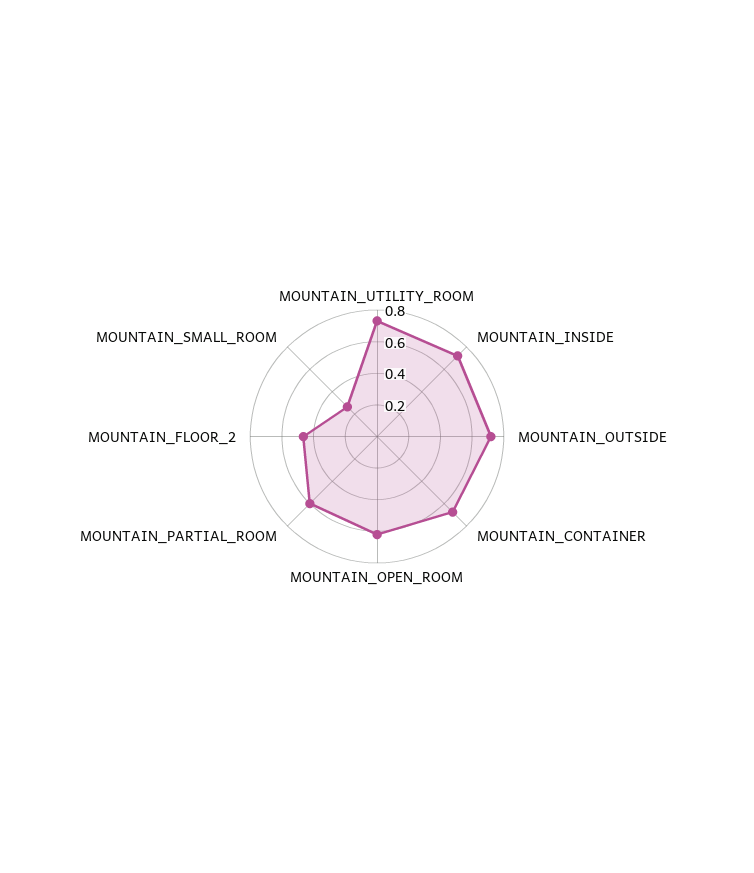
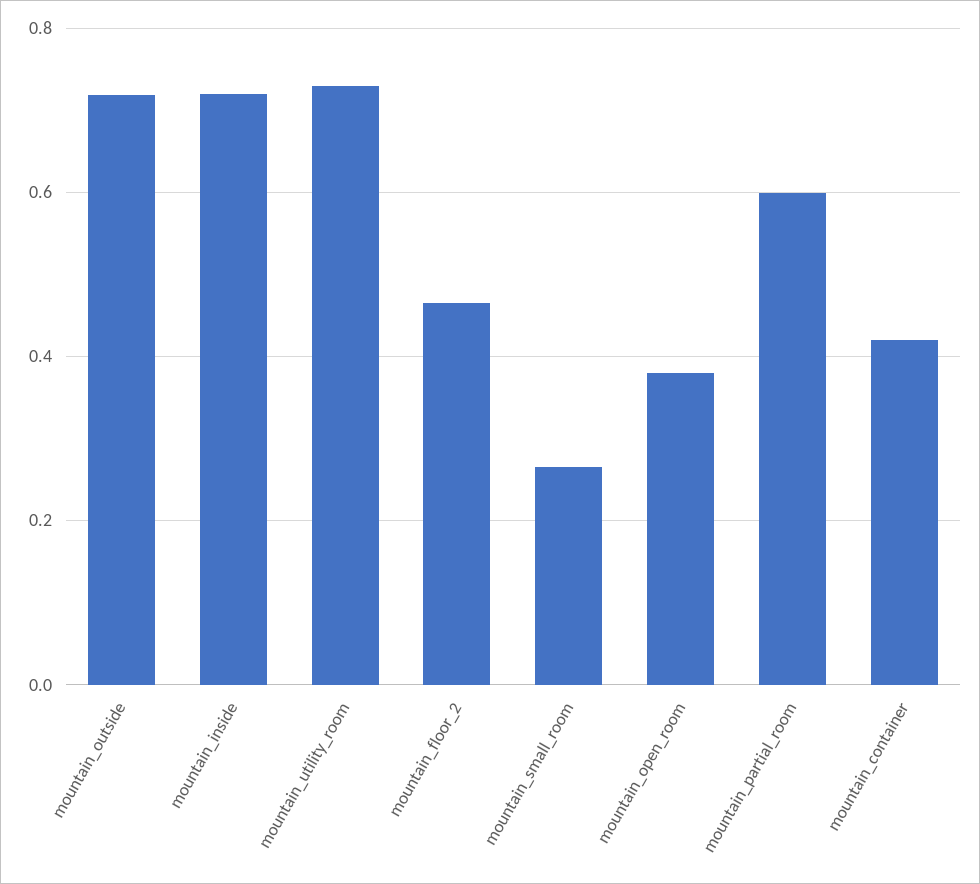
MOUNTAIN_CONTAINER: 0.7 -> 0.42
MOUNTAIN_OPEN_ROOM: 0.6 -> 0.38

